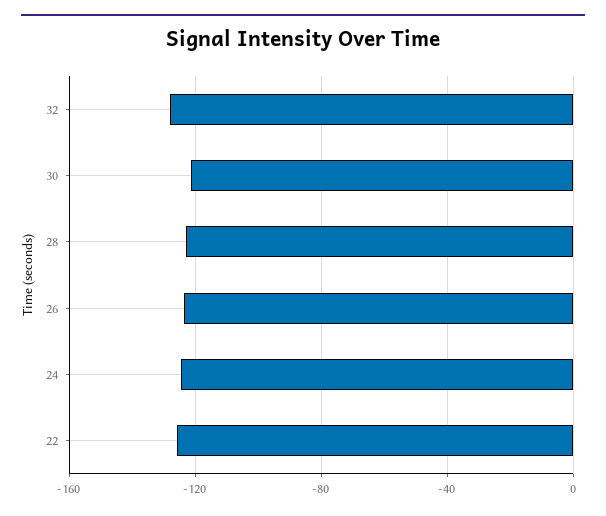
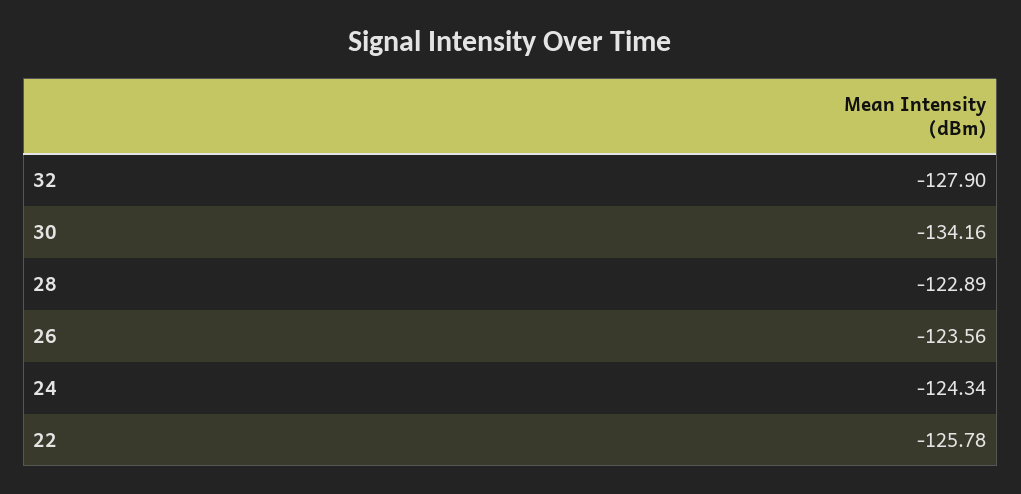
30: -120 -> -134.16

